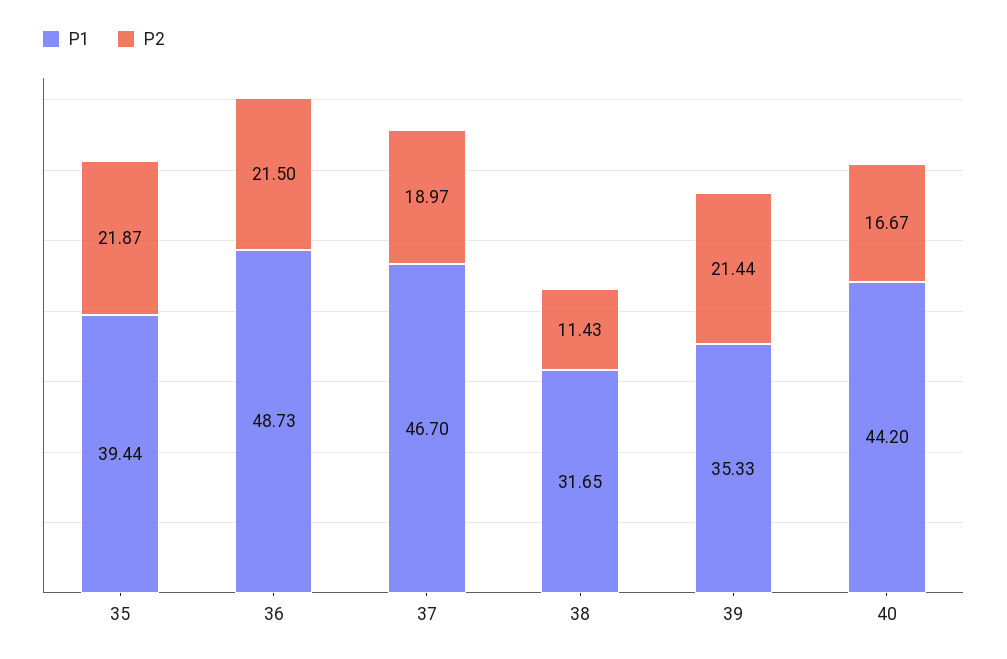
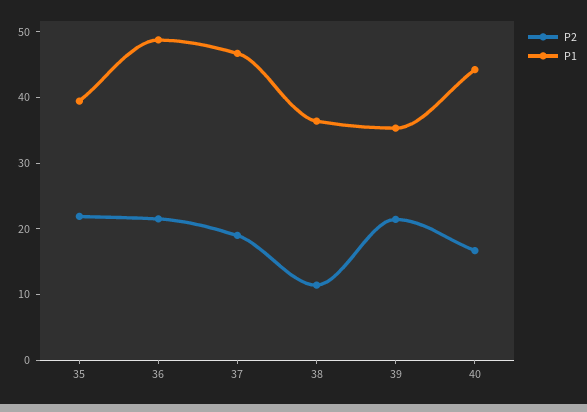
P1, 38: 31.65 -> 36

